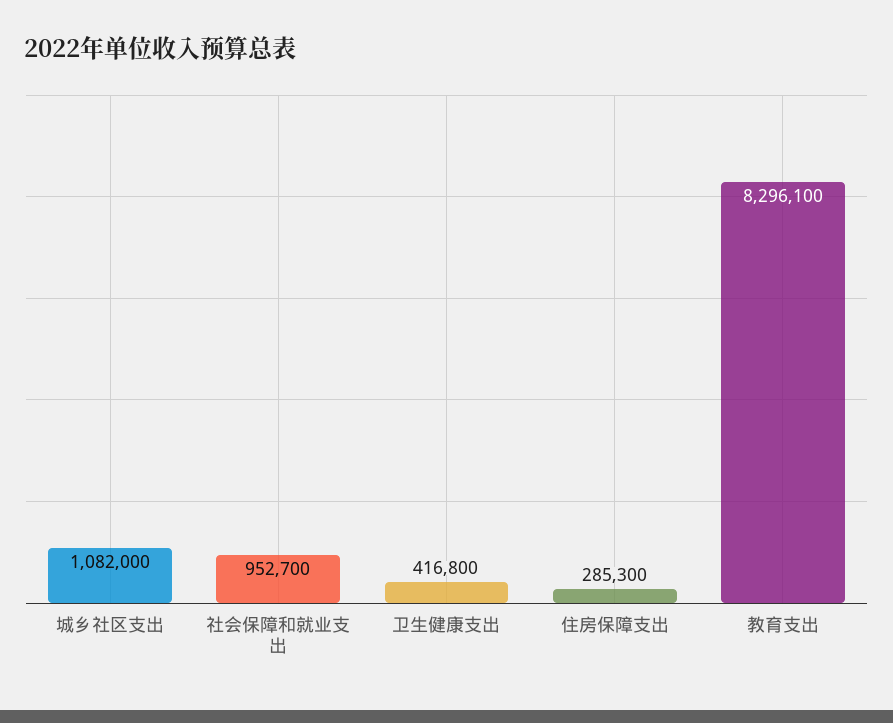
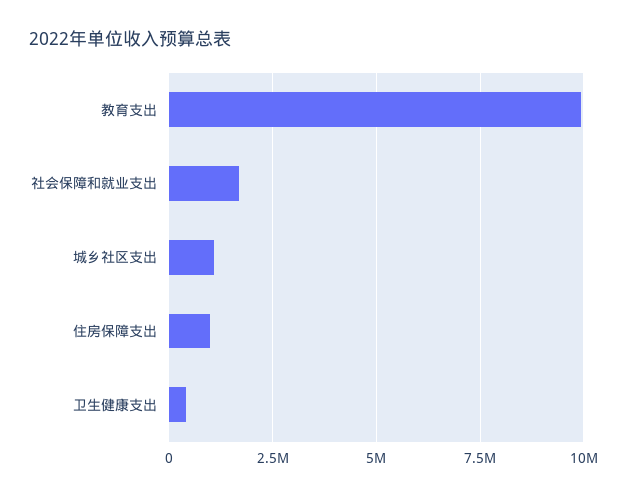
社会保障和就业支出: 952700 -> 1750000
住房保障支出: 285300 -> 1000000
教育支出: 8296100 -> 10000000

